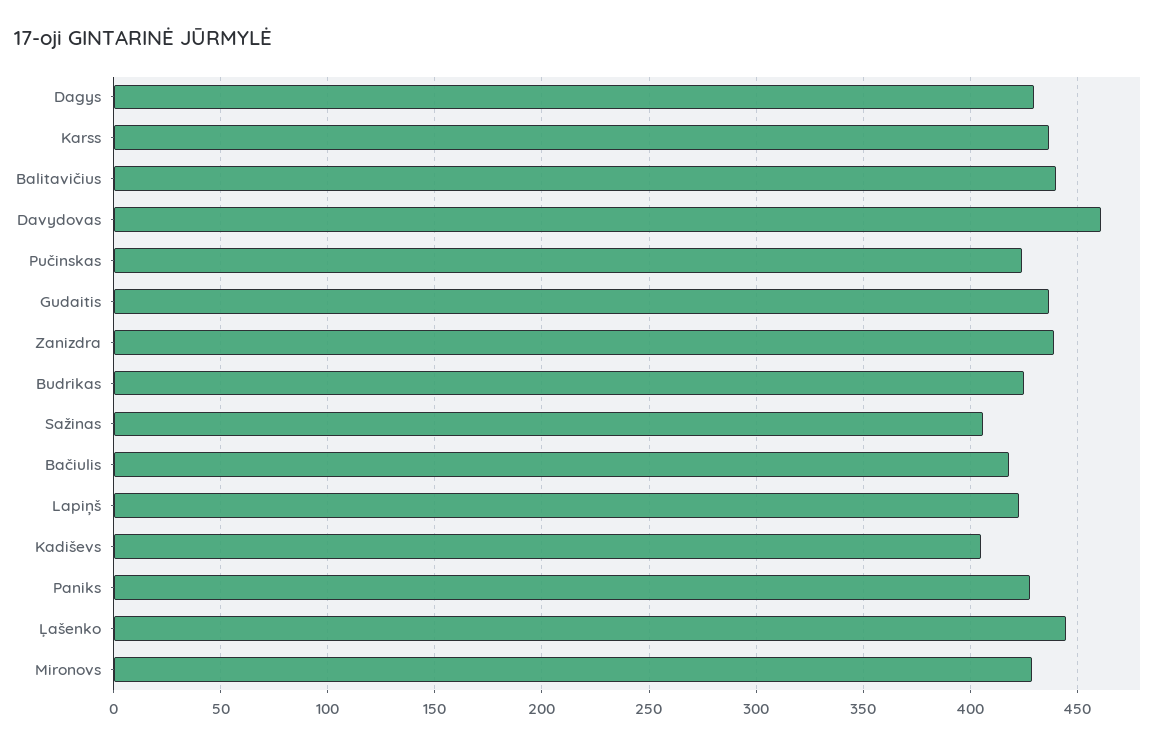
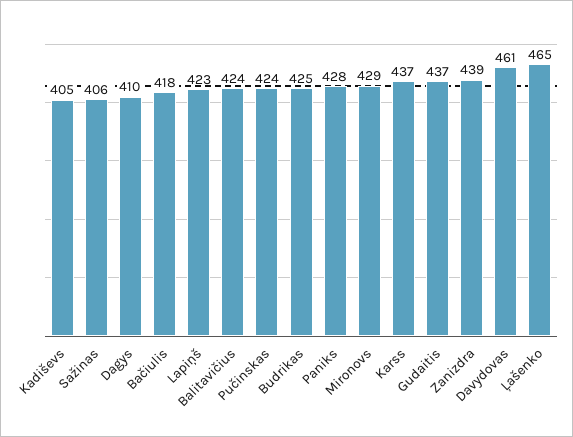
Dagys: 430 -> 410
Balitavičius: 440 -> 424
Ļašenko: 445 -> 465

